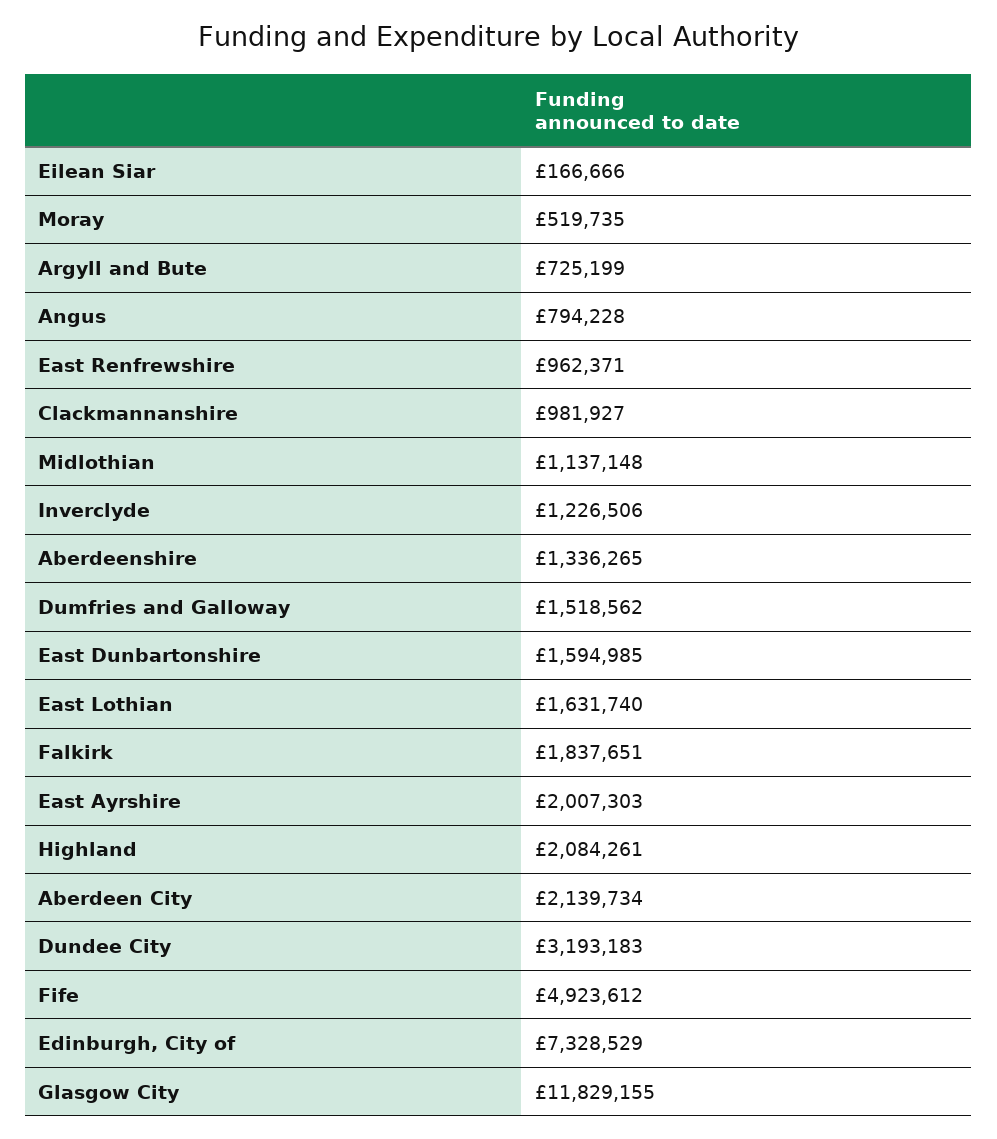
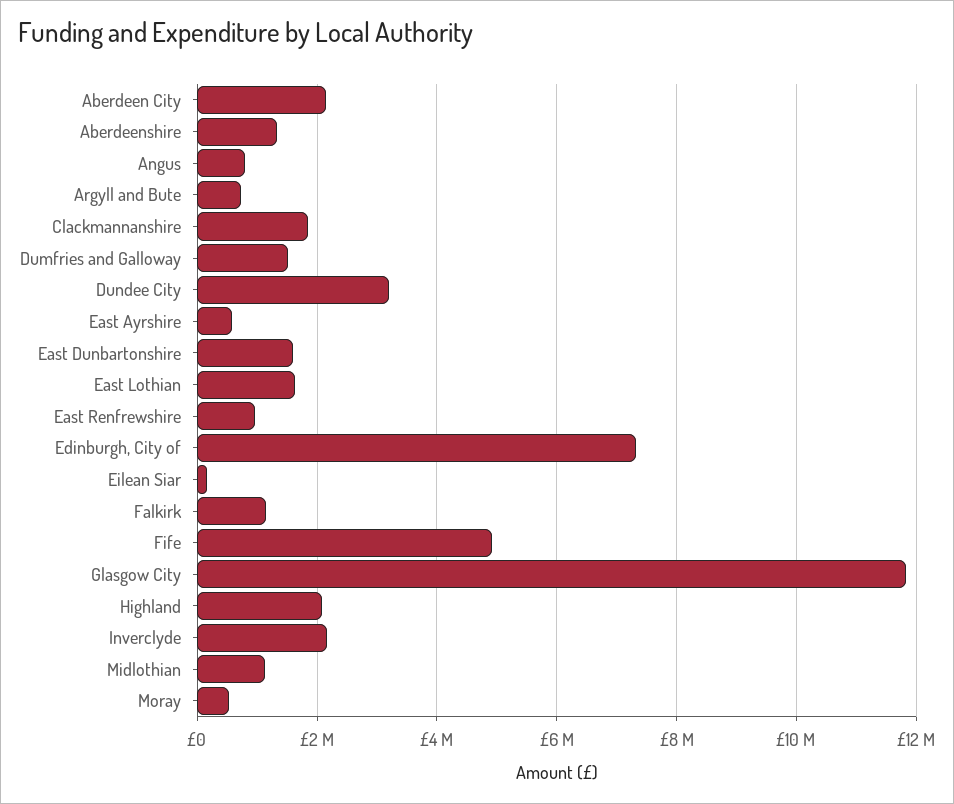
Clackmannanshire: 981927 -> 1800000
Inverclyde: 1226506 -> 2200000
Falkirk: 1837651 -> 1200000
East Ayrshire: 2007303 -> 600000

